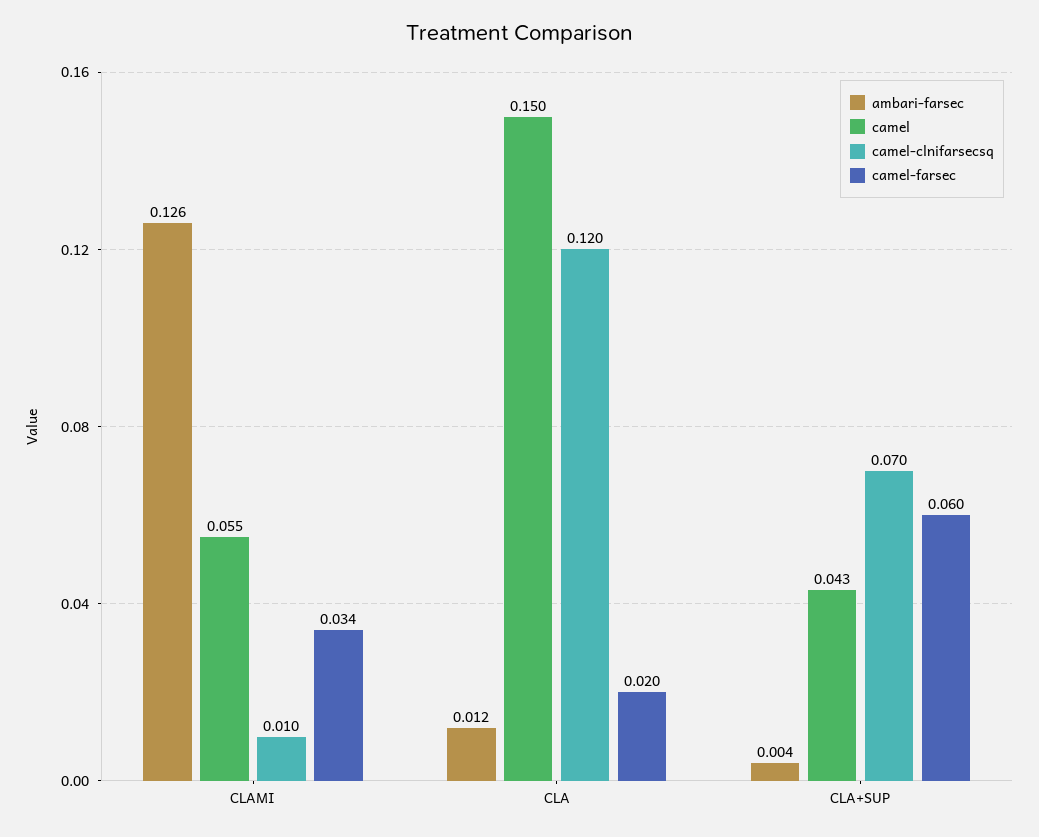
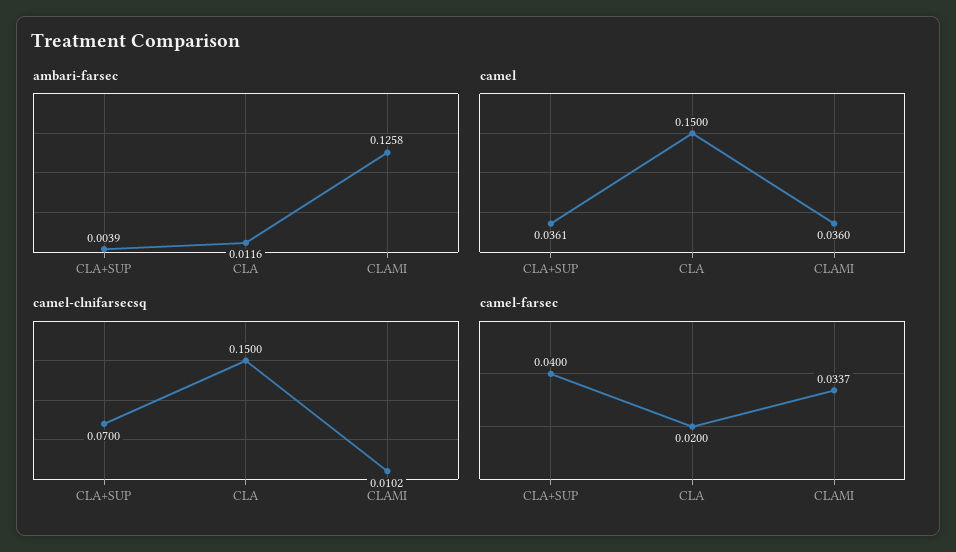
camel, CLAMI: 0.055 -> 0.036
camel-clnifarsecsq, CLA: 0.12 -> 0.15
camel, CLA+SUP: 0.043 -> 0.0361
camel-farsec, CLA+SUP: 0.06 -> 0.04

